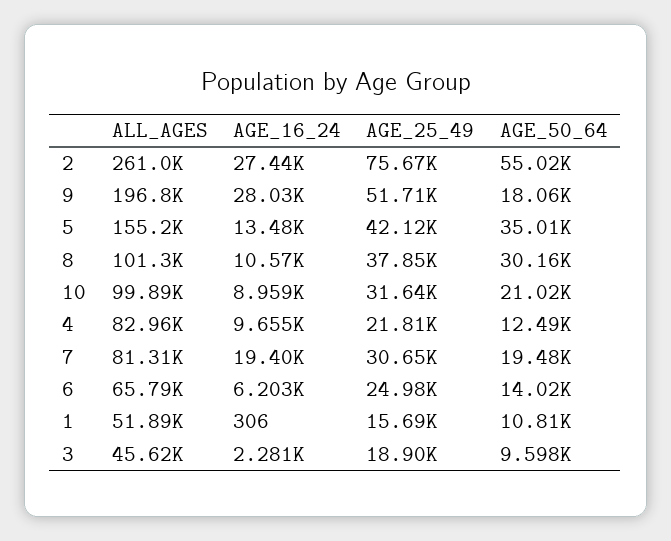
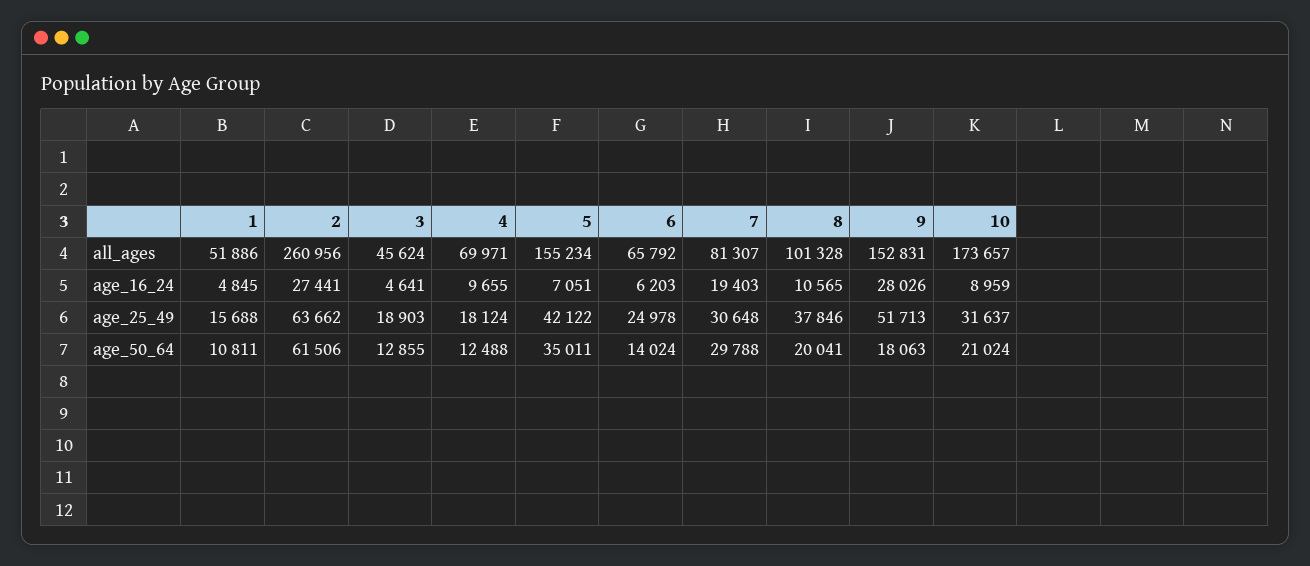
AGE_25_49, 2: 75670 -> 63662
AGE_50_64, 2: 55020 -> 61506
ALL_AGES, 9: 196800 -> 152831
AGE_16_24, 5: 13480 -> 7051
AGE_50_64, 8: 30160 -> 20041
ALL_AGES, 10: 99890 -> 173657
ALL_AGES, 4: 82960 -> 69971
AGE_25_49, 4: 21810 -> 18124
AGE_50_64, 7: 19480 -> 29788
AGE_16_24, 1: 306 -> 4845
AGE_16_24, 3: 2281 -> 4641
AGE_50_64, 3: 9598 -> 12855

